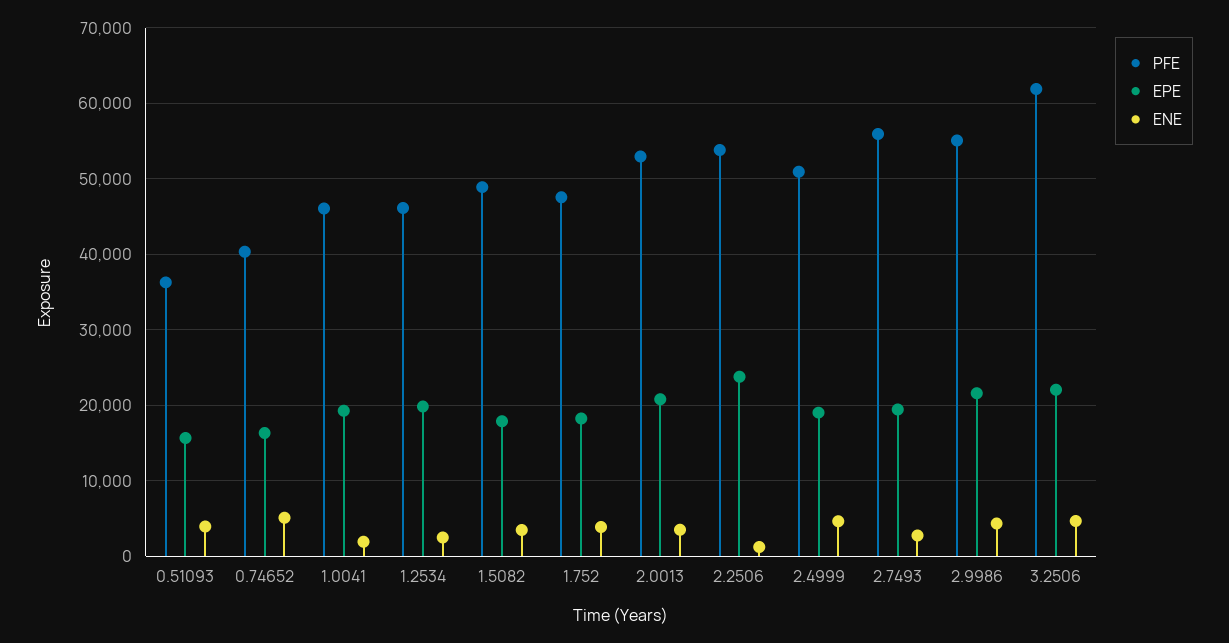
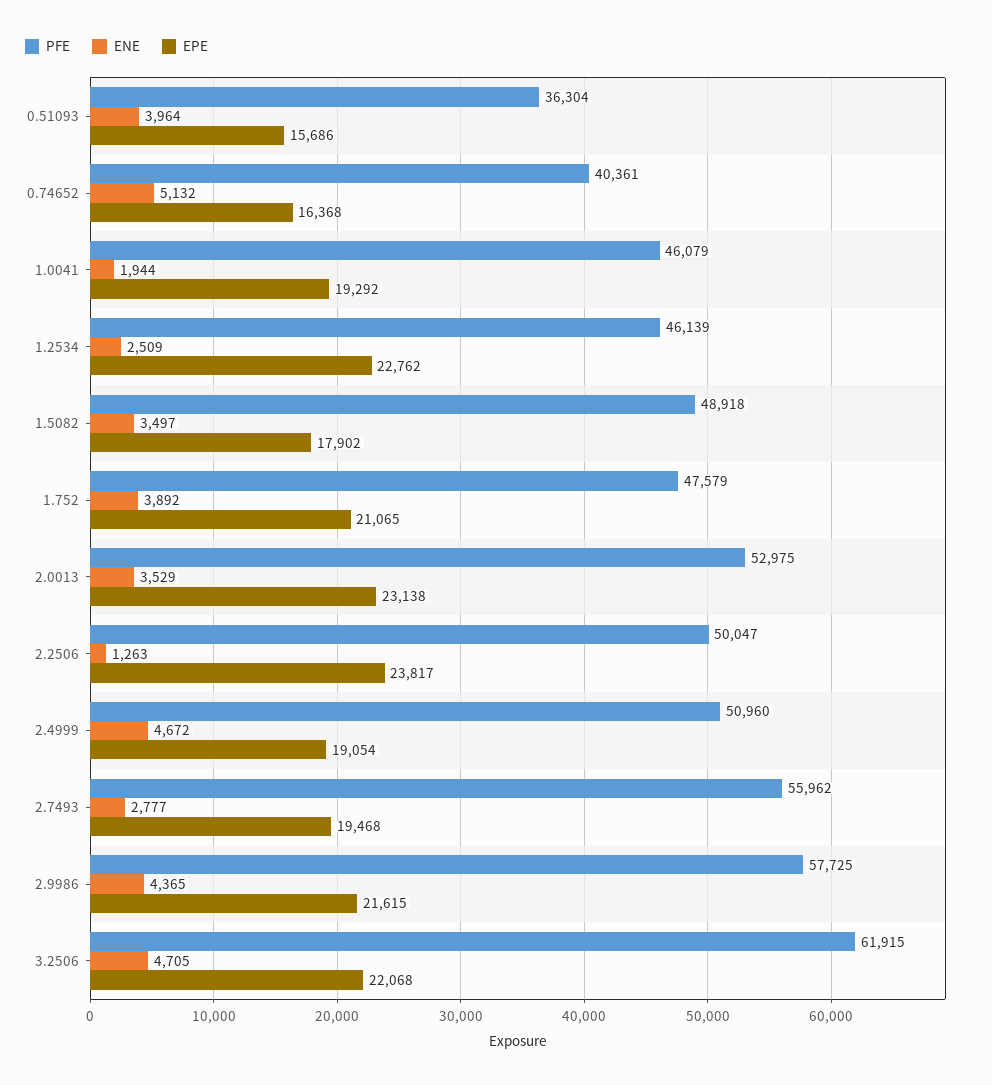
EPE, 1.2534: 20000 -> 22762
EPE, 1.752: 18000 -> 21065
EPE, 2.0013: 21000 -> 23138
PFE, 2.2506: 54000 -> 50047
PFE, 2.9986: 55000 -> 57725

